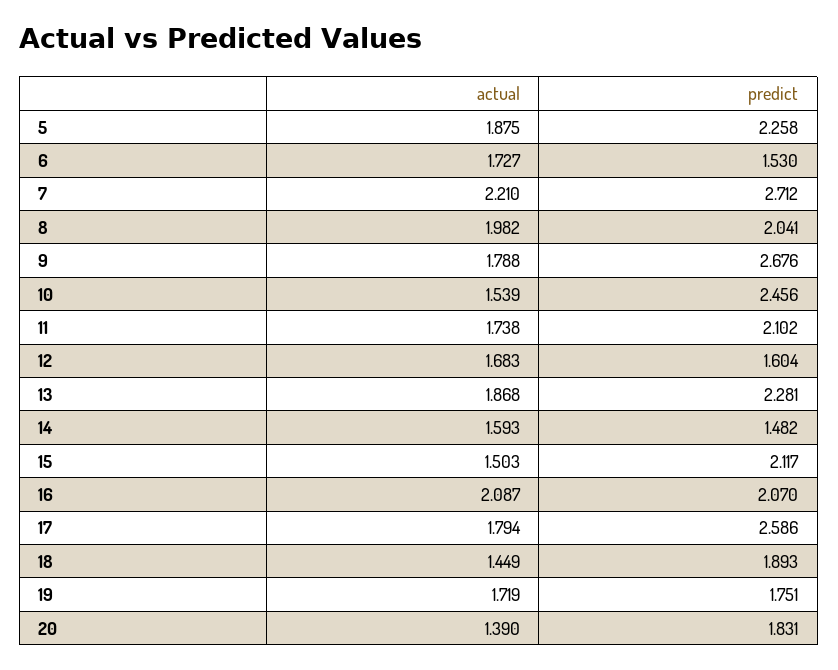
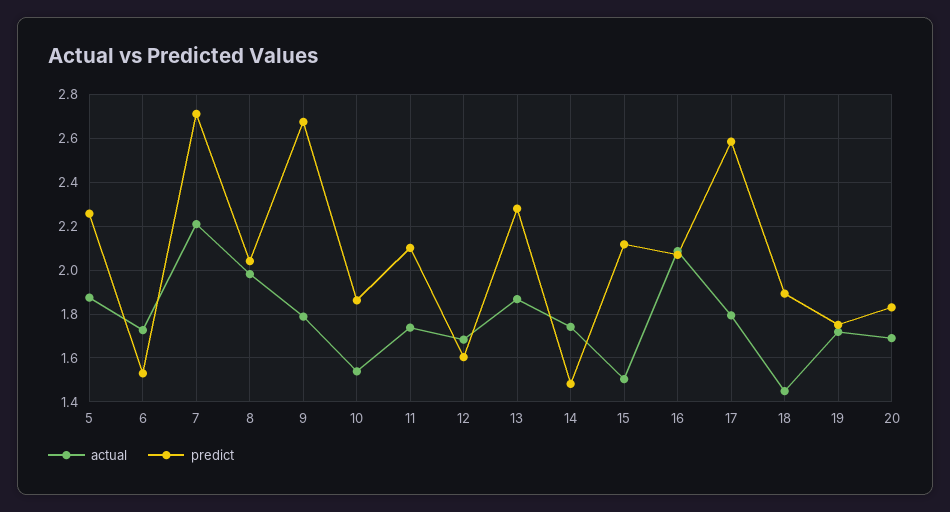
predict, 10: 2.456 -> 1.85
actual, 14: 1.593 -> 1.75
actual, 20: 1.39 -> 1.7

